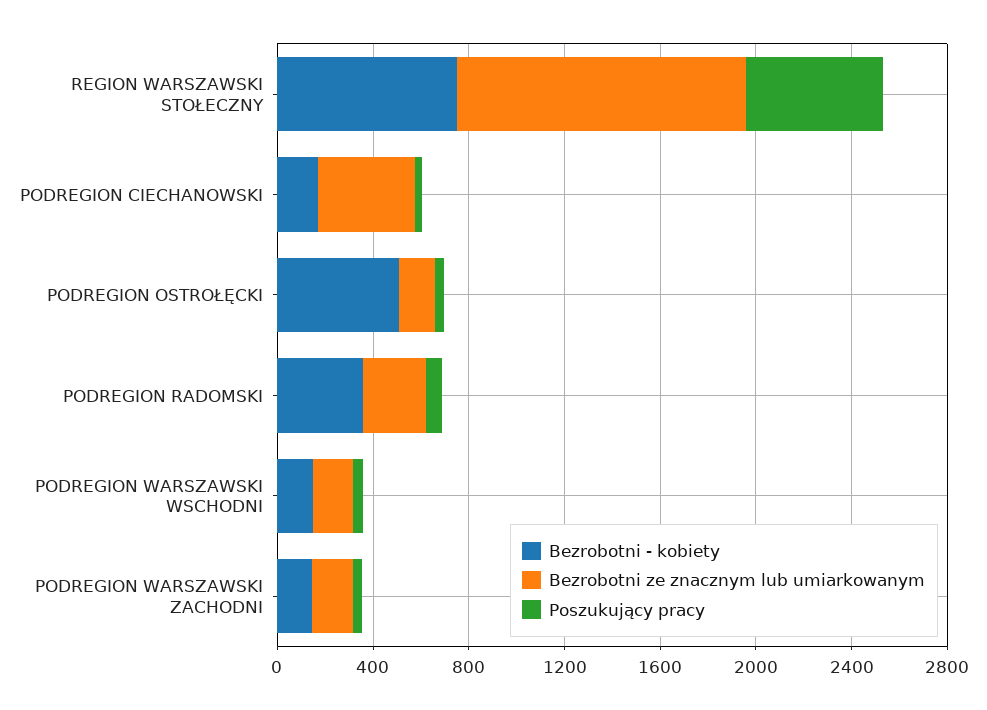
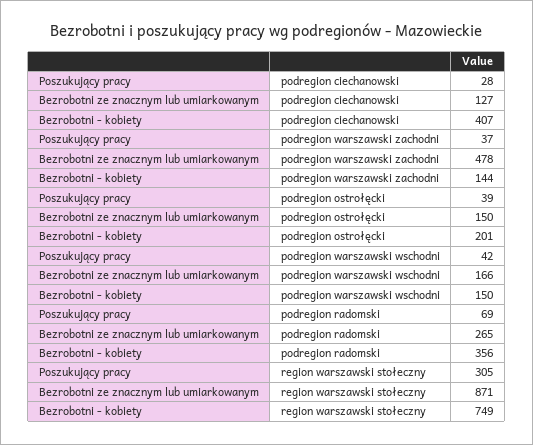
Bezrobotni ze znacznym lub umiarkowanym, REGION WARSZAWSKI STOŁECZNY: 1200 -> 871
Poszukujący pracy, REGION WARSZAWSKI STOŁECZNY: 600 -> 305
Bezrobotni - kobiety, PODREGION CIECHANOWSKI: 200 -> 407
Bezrobotni ze znacznym lub umiarkowanym, PODREGION CIECHANOWSKI: 400 -> 127
Bezrobotni - kobiety, PODREGION OSTROŁĘCKI: 500 -> 201
Bezrobotni ze znacznym lub umiarkowanym, PODREGION WARSZAWSKI ZACHODNI: 200 -> 478

